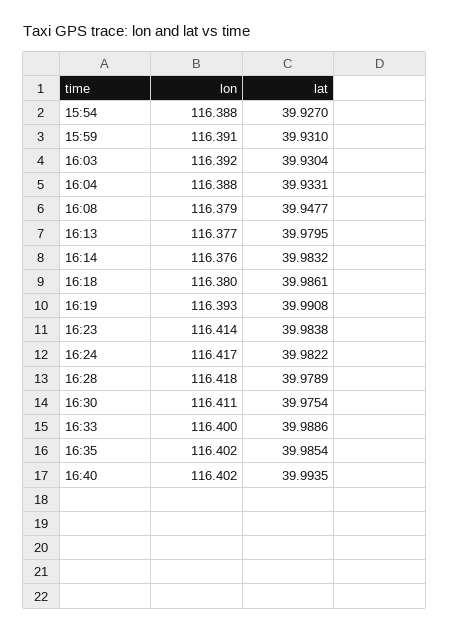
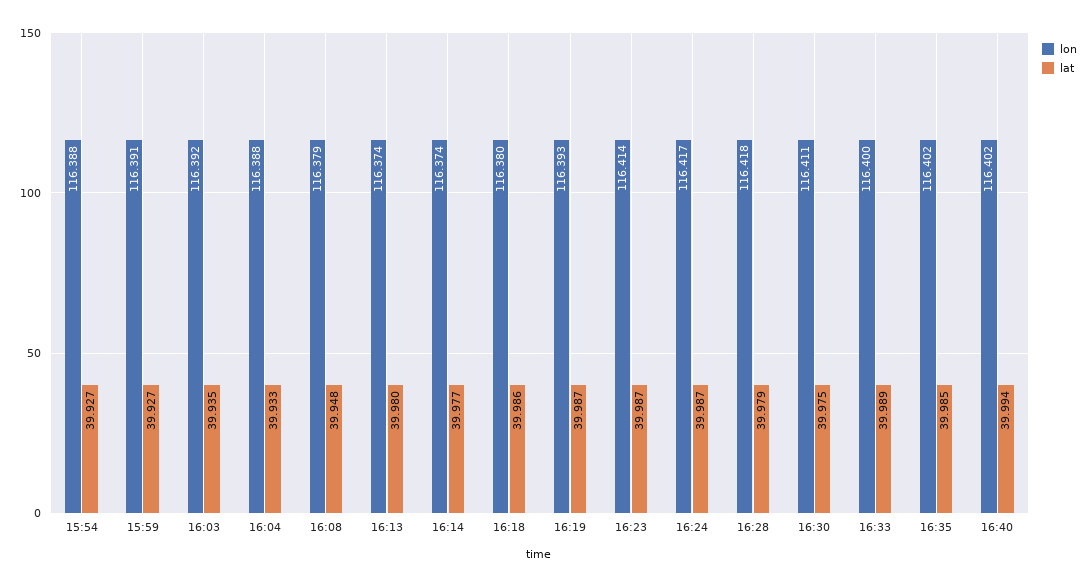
lat, 15:59: 39.931 -> 39.927
lat, 16:03: 39.9304 -> 39.935
lon, 16:13: 116.377 -> 116.374
lon, 16:14: 116.376 -> 116.374
lat, 16:14: 39.9832 -> 39.977
lat, 16:19: 39.9908 -> 39.987
lat, 16:23: 39.9838 -> 39.987
lat, 16:24: 39.9822 -> 39.987

